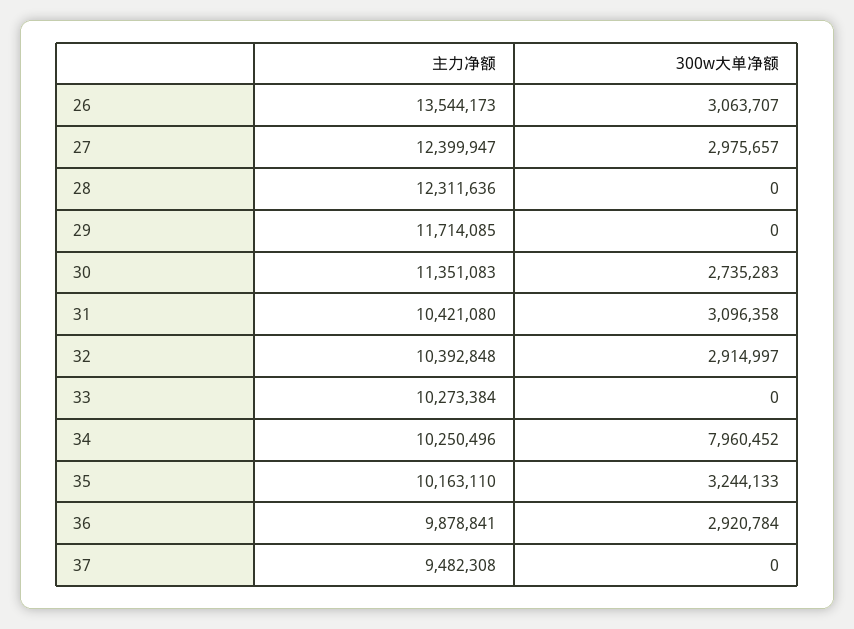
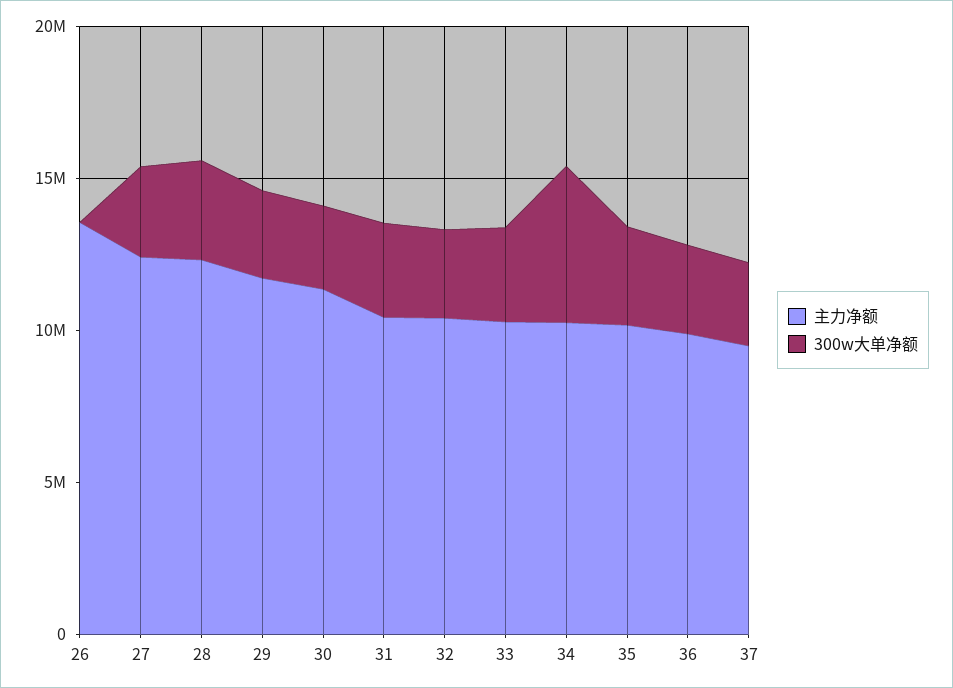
300w大单净额, 26: 3063707 -> 0
300w大单净额, 28: 0 -> 3000000
300w大单净额, 29: 0 -> 3000000
300w大单净额, 33: 0 -> 3000000
300w大单净额, 34: 7960452 -> 5000000
300w大单净额, 37: 0 -> 3000000

